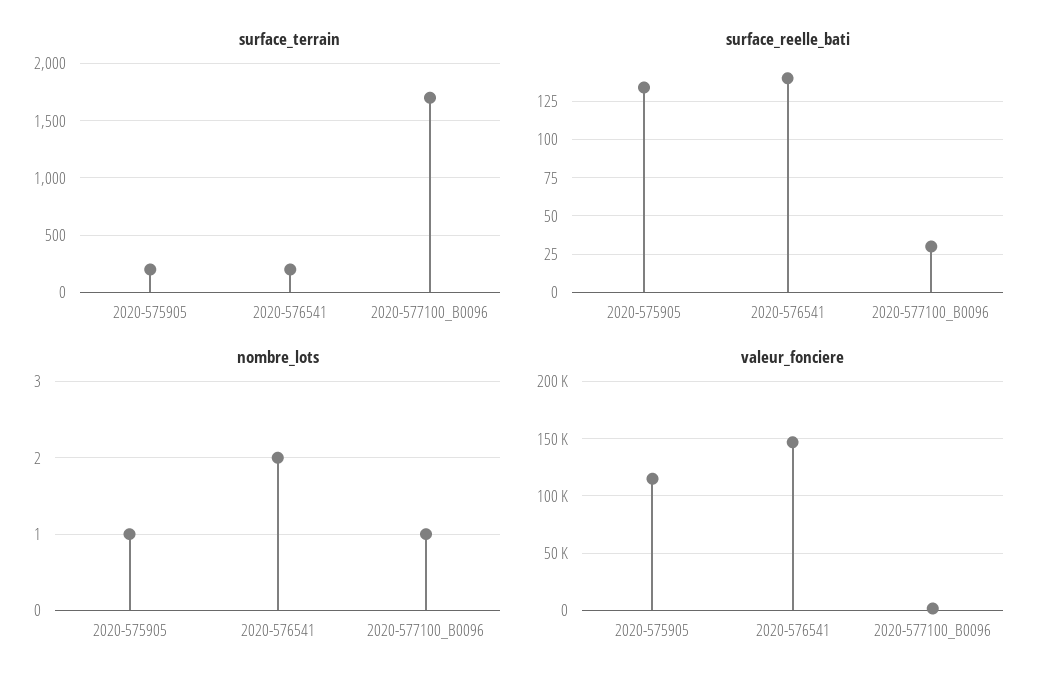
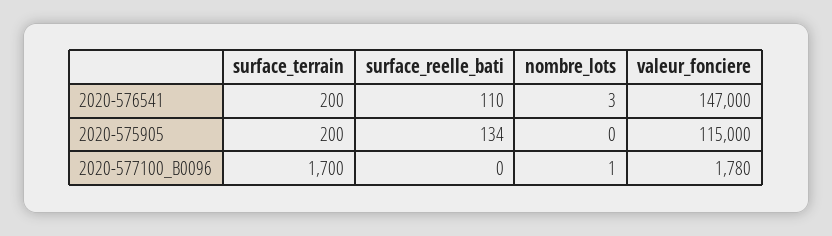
surface_reelle_bati, 2020-576541: 140 -> 110
surface_reelle_bati, 2020-577100_B0096: 30 -> 0
nombre_lots, 2020-575905: 1 -> 0
nombre_lots, 2020-576541: 2 -> 3

